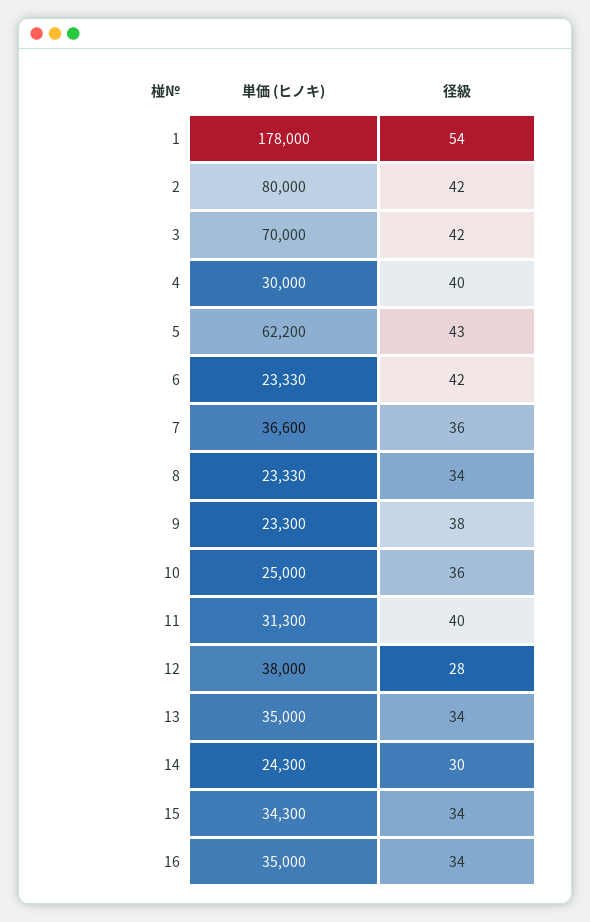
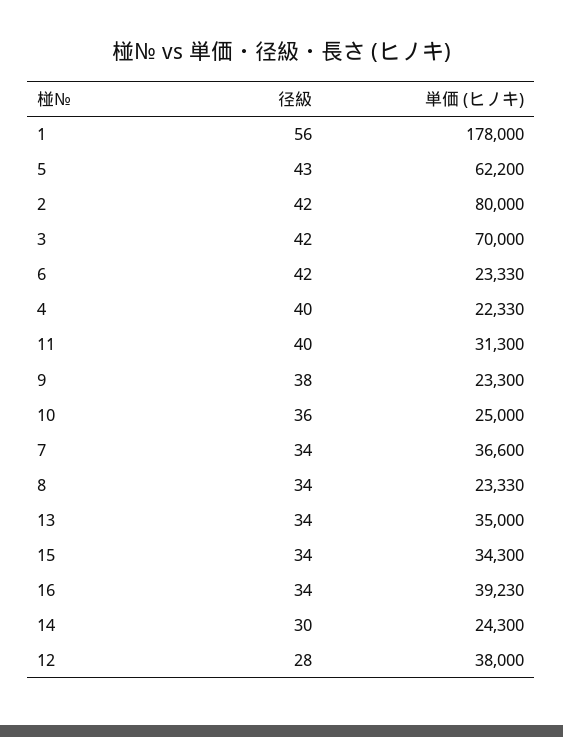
径級, 1: 54 -> 56
単価 (ヒノキ), 4: 30000 -> 22330
径級, 7: 36 -> 34
単価 (ヒノキ), 16: 35000 -> 39230

